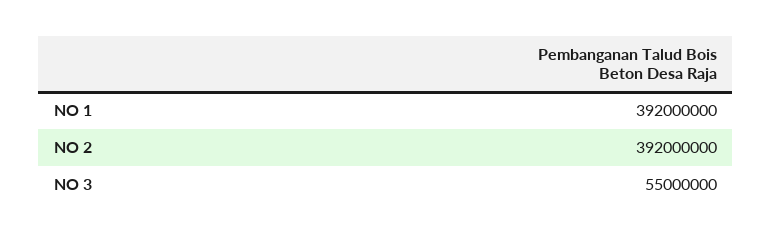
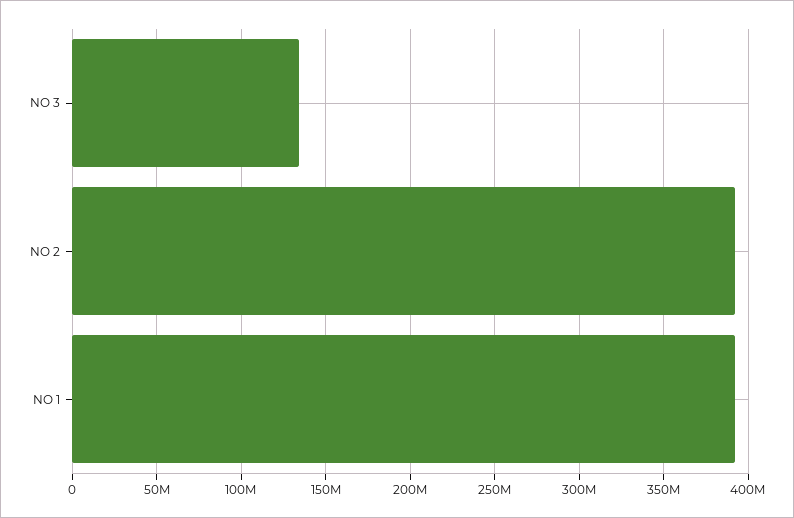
NO 3: 55000000 -> 135000000

